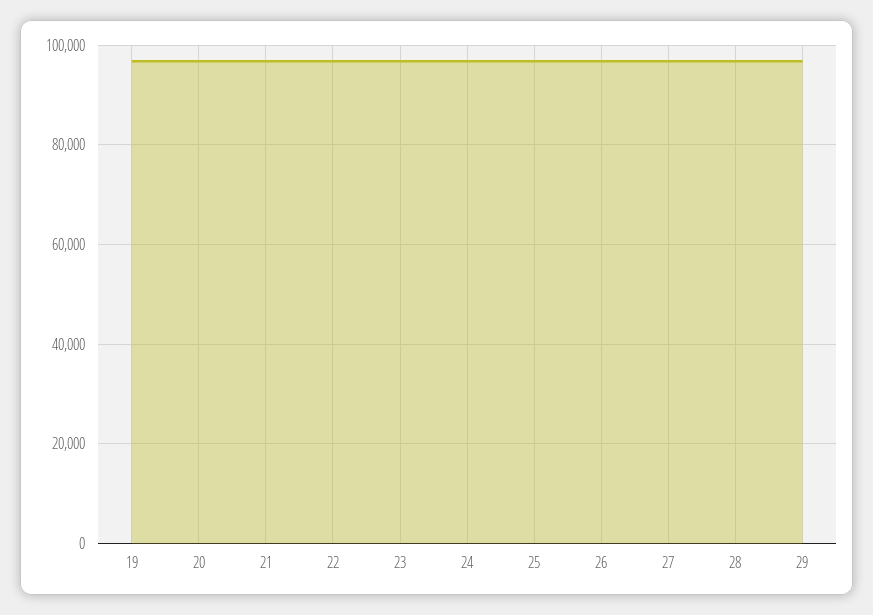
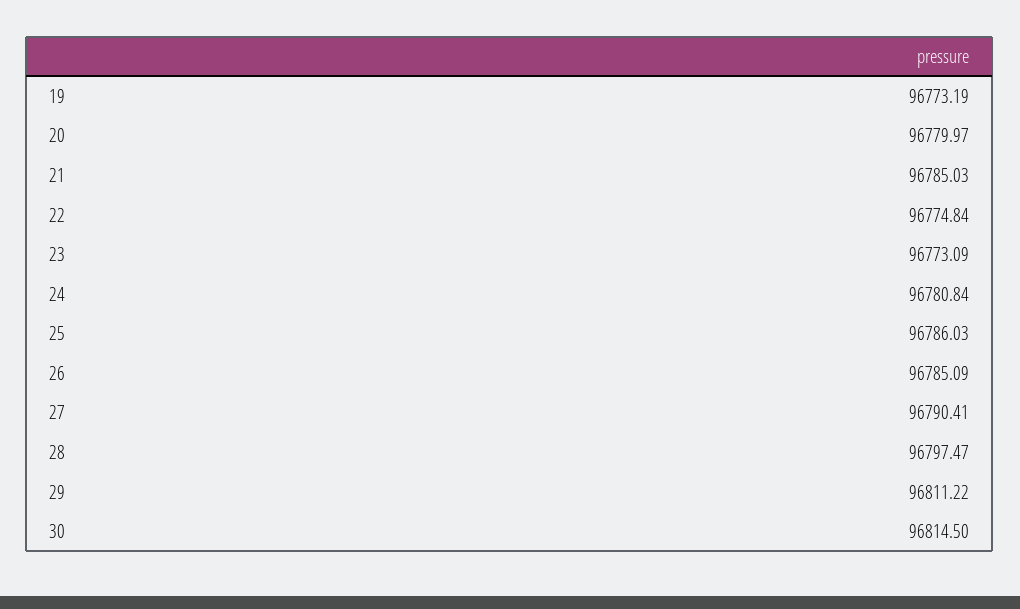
30: none -> 96814.5

